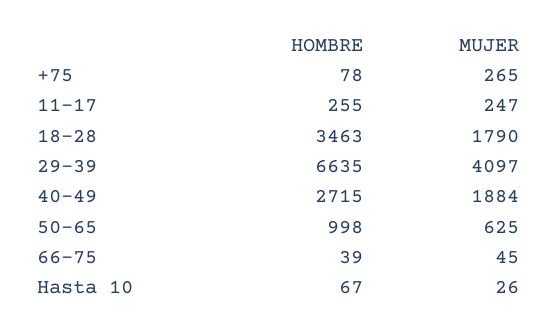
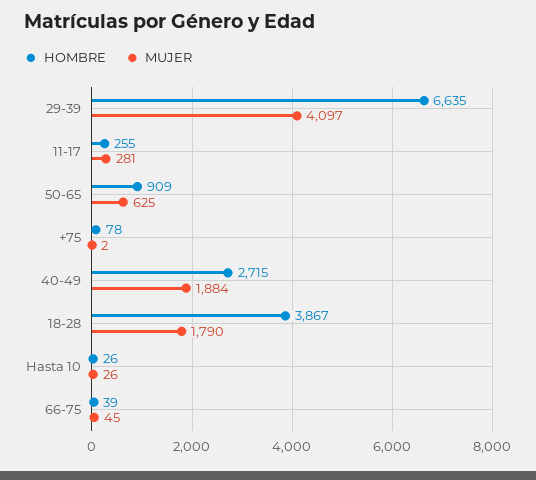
MUJER, +75: 265 -> 2
MUJER, 11-17: 247 -> 281
HOMBRE, 18-28: 3463 -> 3867
HOMBRE, 50-65: 998 -> 909
HOMBRE, Hasta 10: 67 -> 26

